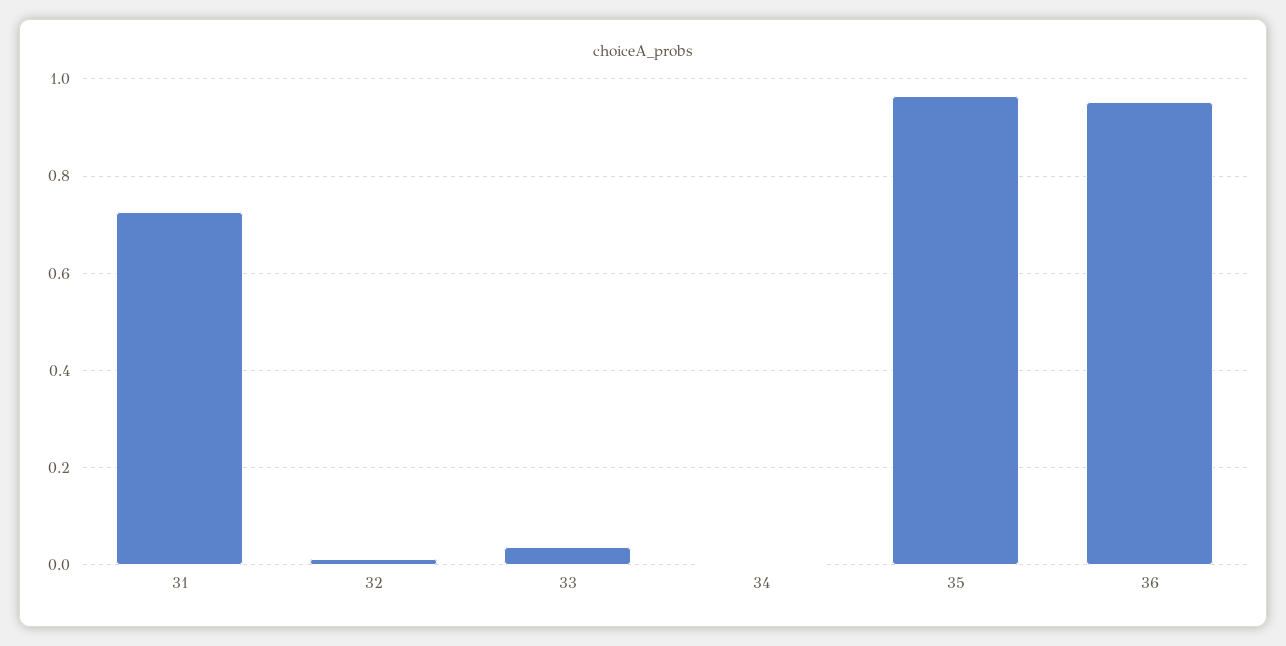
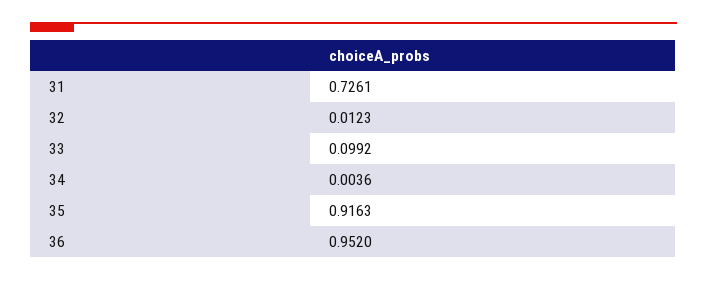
33: 0.04 -> 0.0992
35: 0.96 -> 0.9163

